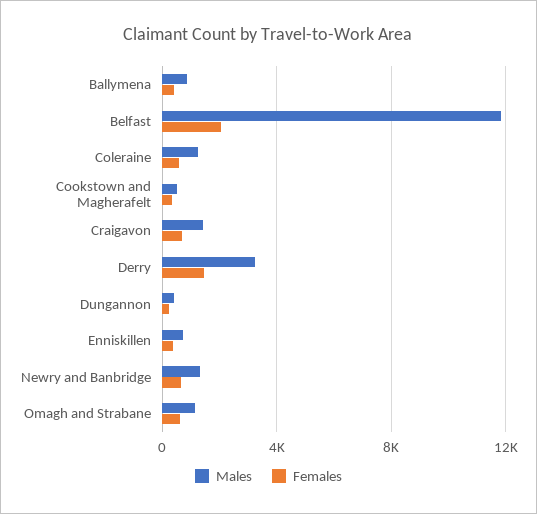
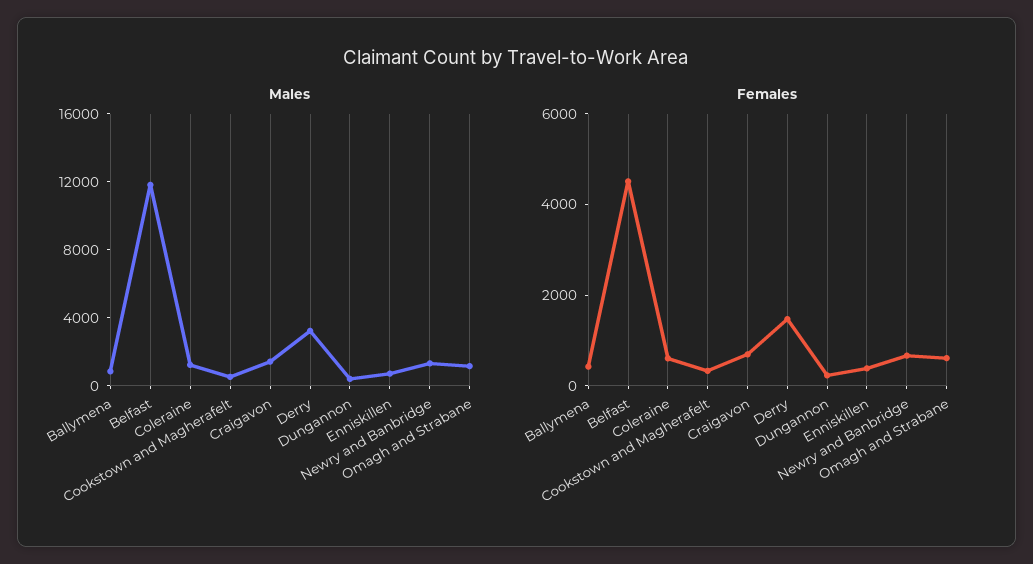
Females, Belfast: 2000 -> 4500

